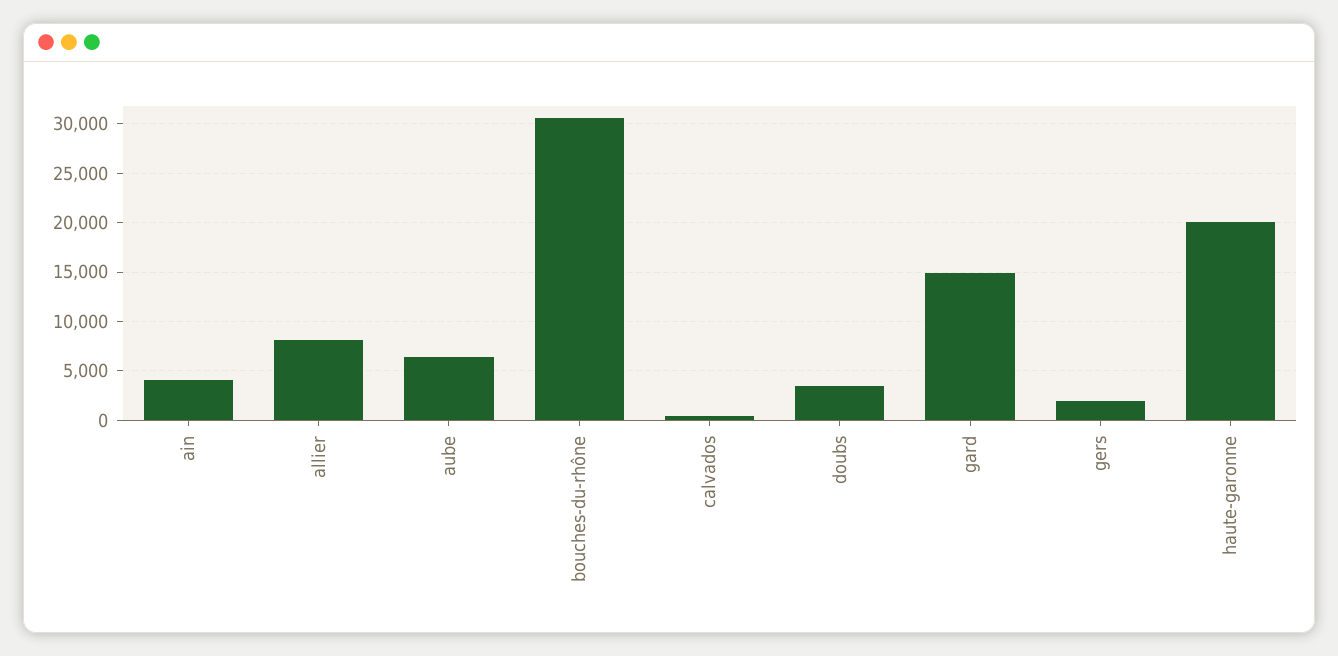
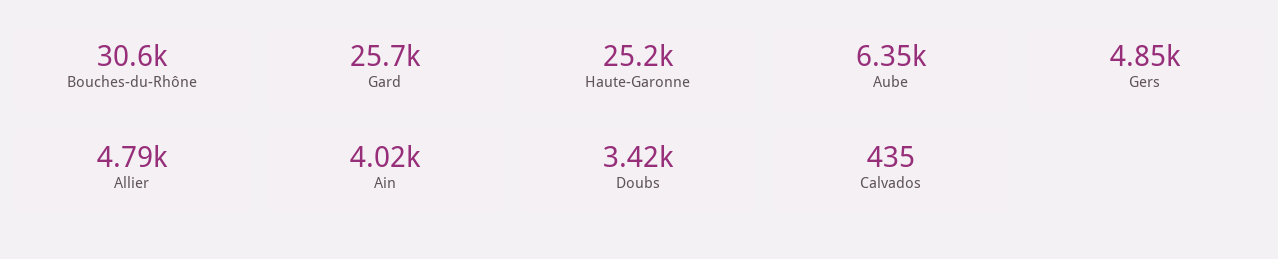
allier: 8000 -> 4790
gard: 15000 -> 25700
gers: 2000 -> 4850
haute-garonne: 20000 -> 25200

